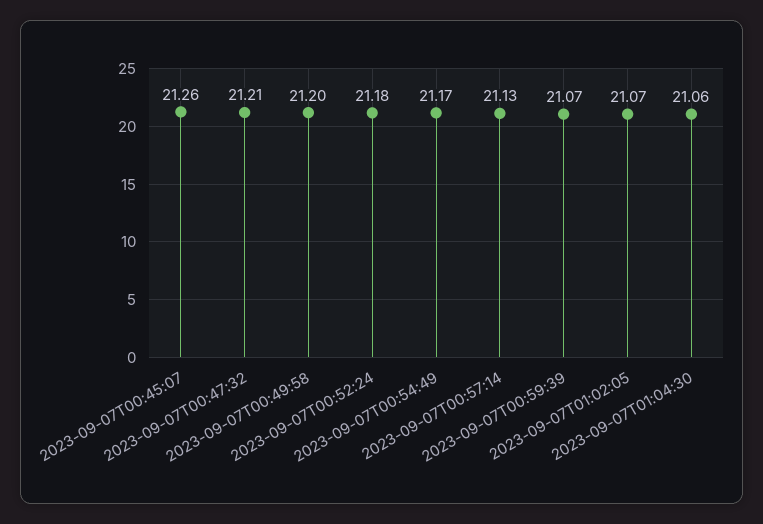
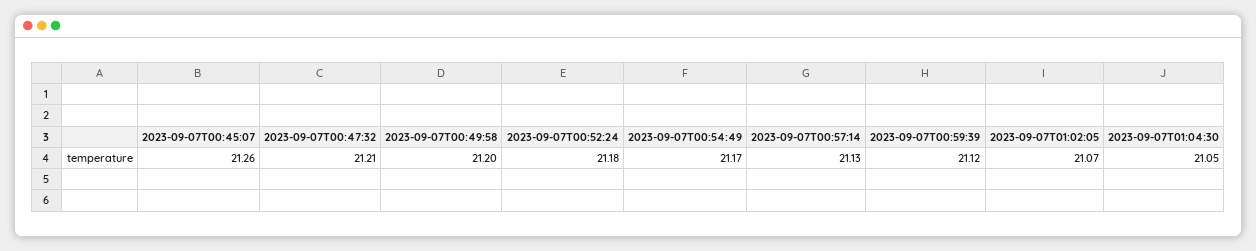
2023-09-07T00:59:39: 21.07 -> 21.12
2023-09-07T01:04:30: 21.06 -> 21.05

